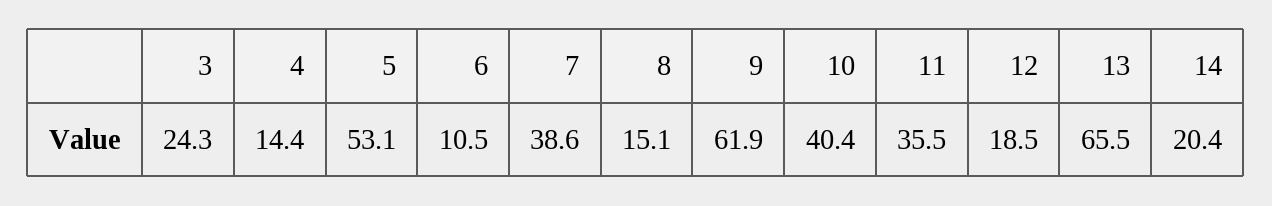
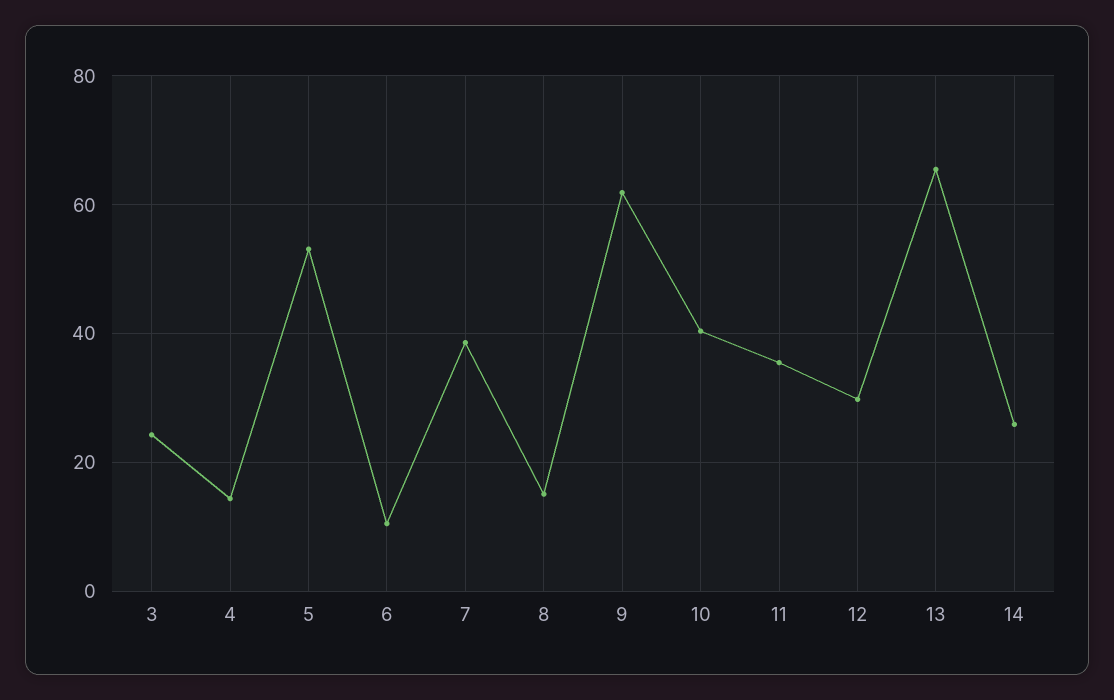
12: 18.5 -> 30
14: 20.4 -> 26

